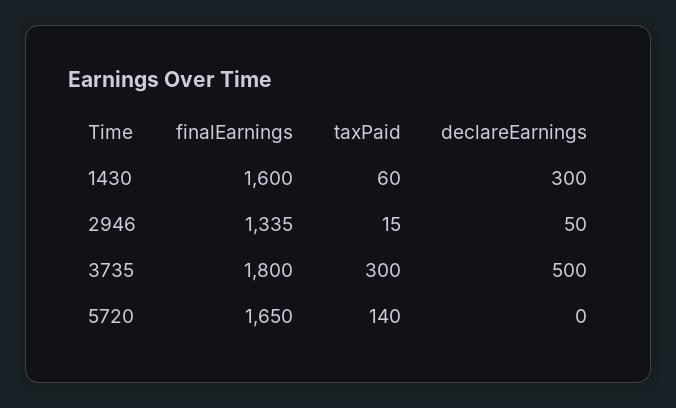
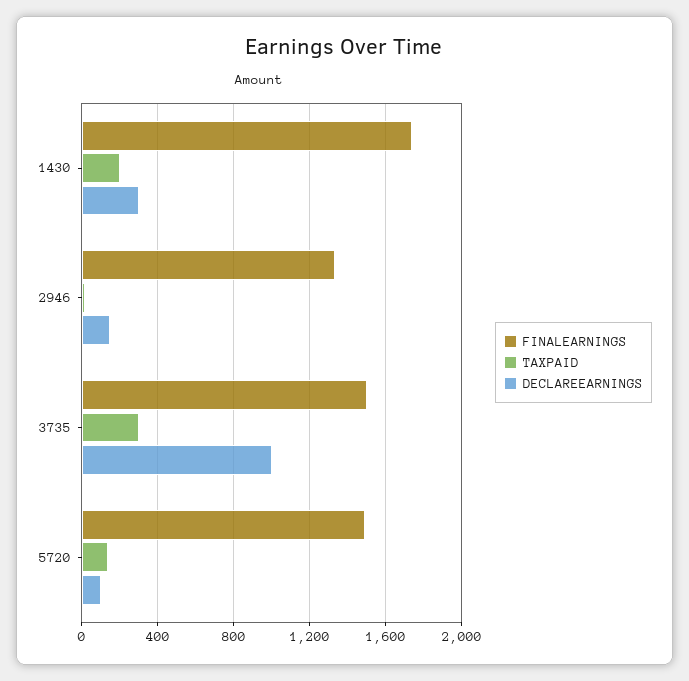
finalEarnings, 1430: 1600 -> 1750
taxPaid, 1430: 60 -> 200
declareEarnings, 2946: 50 -> 150
finalEarnings, 3735: 1800 -> 1500
declareEarnings, 3735: 500 -> 1000
finalEarnings, 5720: 1650 -> 1500
declareEarnings, 5720: 0 -> 100

